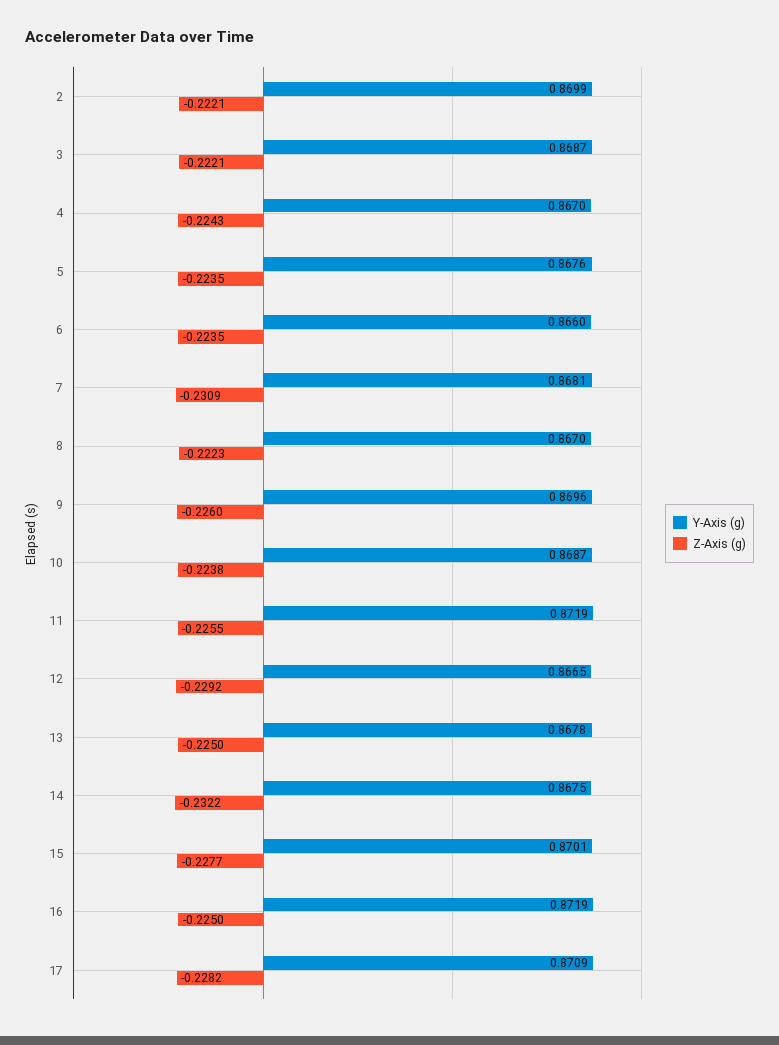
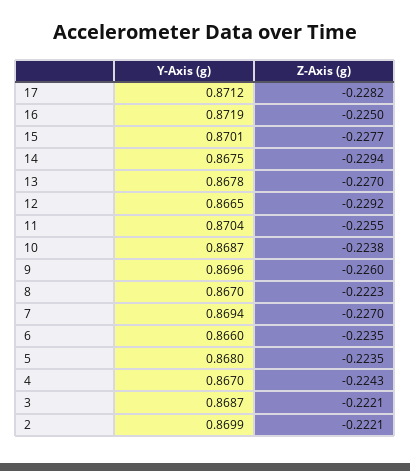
Y-Axis (g), 5: 0.8676 -> 0.868
Y-Axis (g), 7: 0.8681 -> 0.8694
Z-Axis (g), 7: -0.2309 -> -0.227
Y-Axis (g), 11: 0.8719 -> 0.8704
Z-Axis (g), 13: -0.225 -> -0.227
Z-Axis (g), 14: -0.2322 -> -0.2294
Y-Axis (g), 17: 0.8709 -> 0.8712

